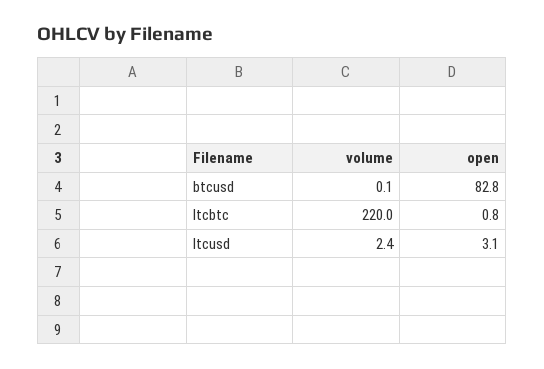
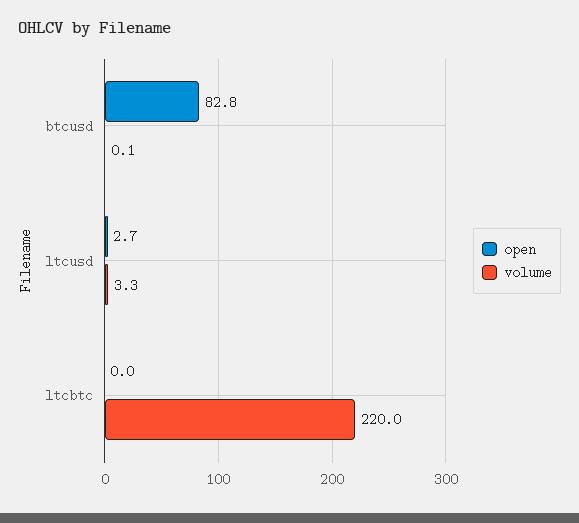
open, ltcbtc: 0.8 -> 0
volume, ltcusd: 2.4 -> 3.3
open, ltcusd: 3.1 -> 2.7

